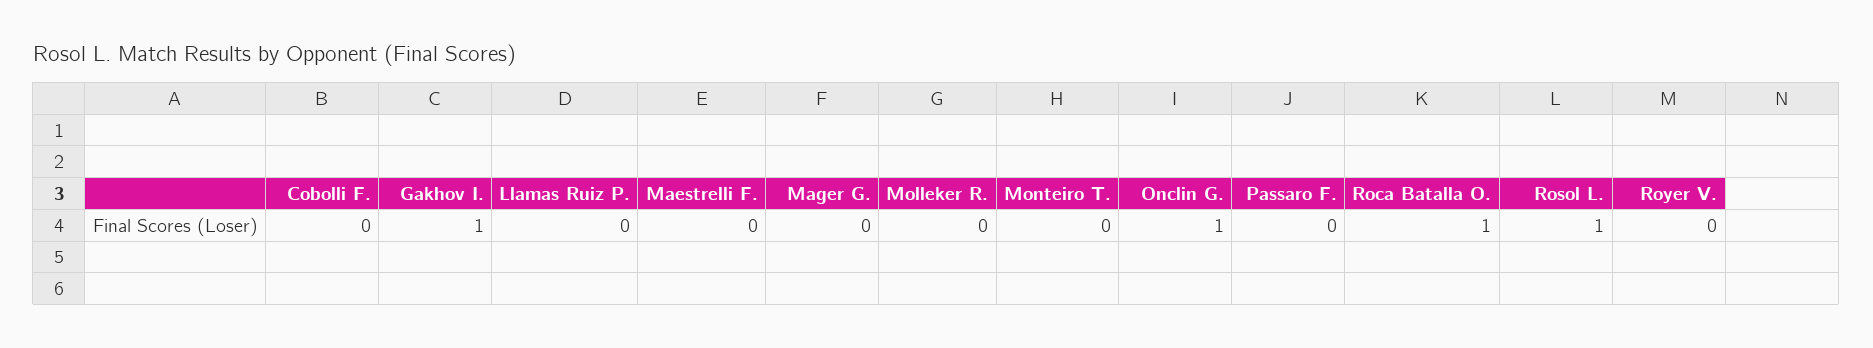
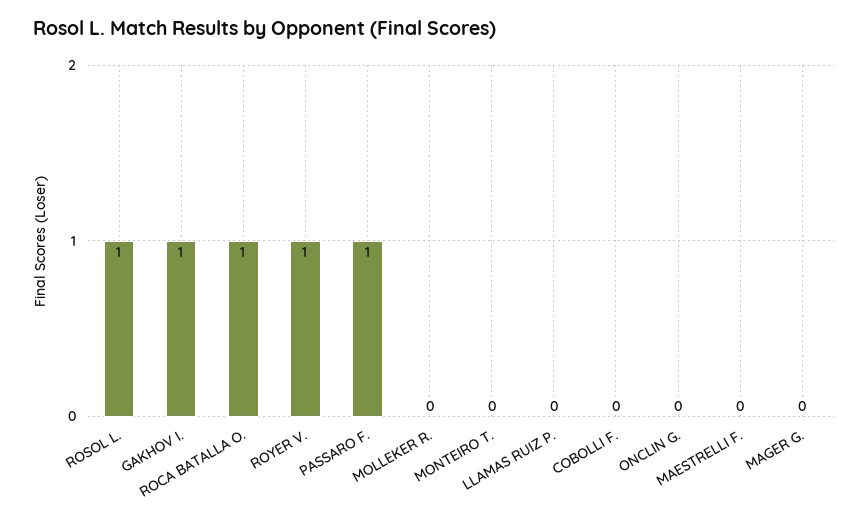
Onclin G.: 1 -> 0
Passaro F.: 0 -> 1
Royer V.: 0 -> 1

